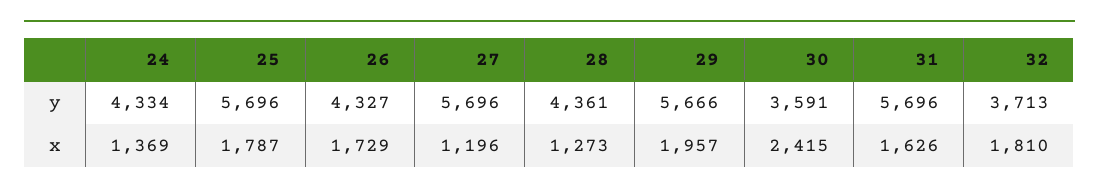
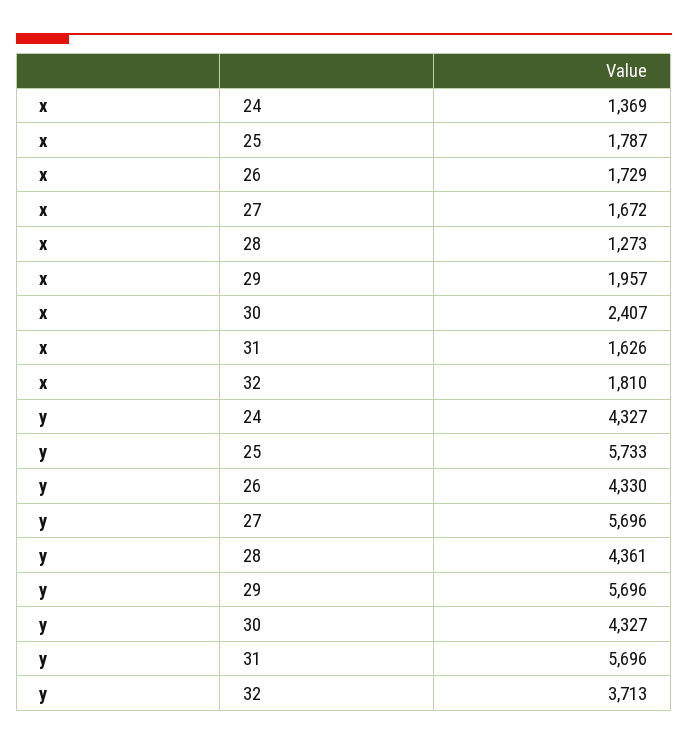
24, y: 4334 -> 4327
25, y: 5696 -> 5733
26, y: 4327 -> 4330
29, y: 5666 -> 5696
30, y: 3591 -> 4327
27, x: 1196 -> 1672
30, x: 2415 -> 2407

